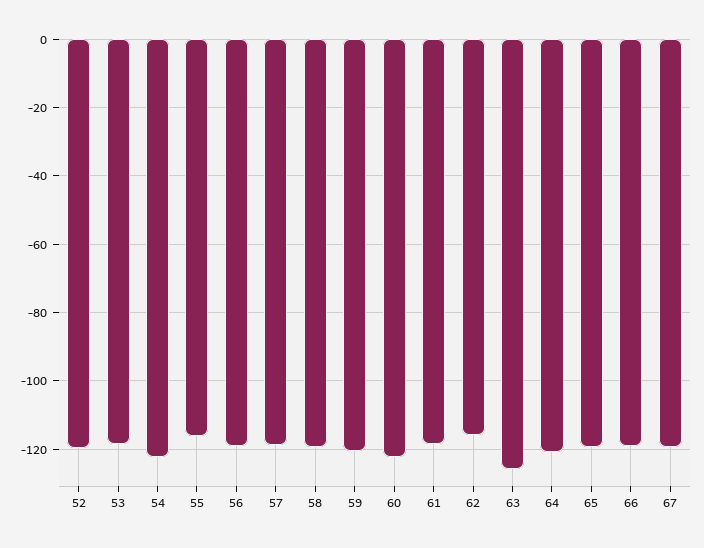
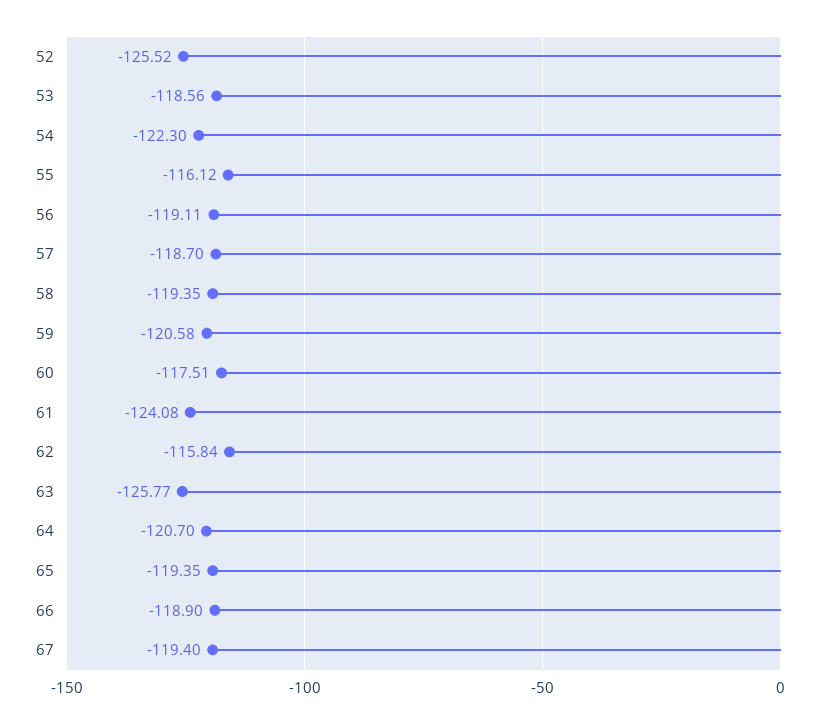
52: -120 -> -125.52
60: -122 -> -117.51
61: -118 -> -124.08

